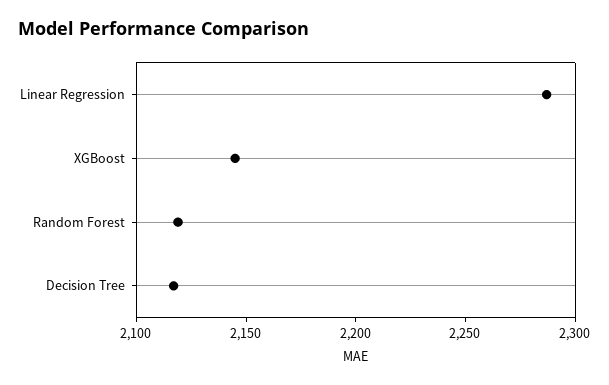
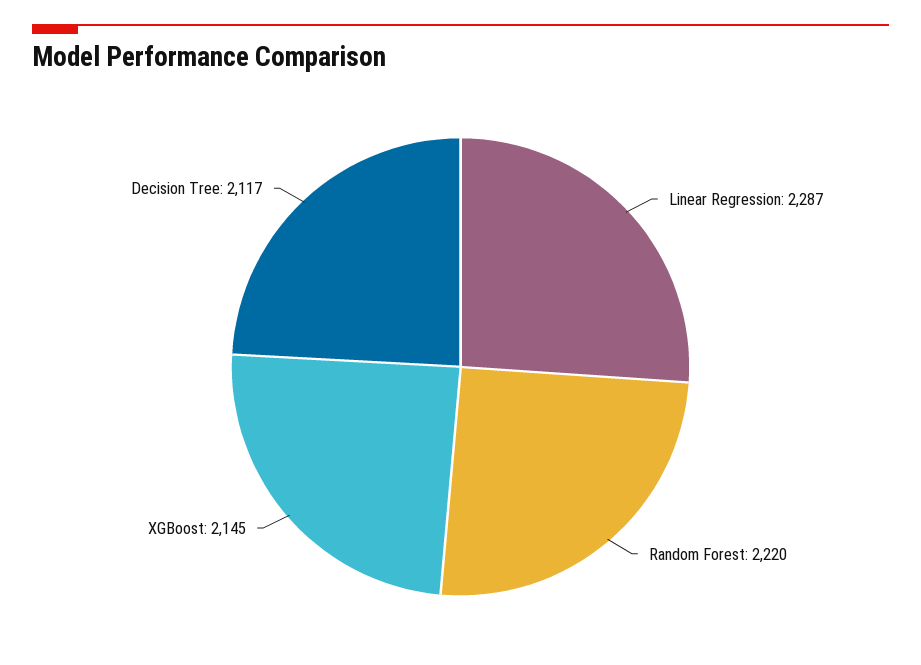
Random Forest: 2120 -> 2220

